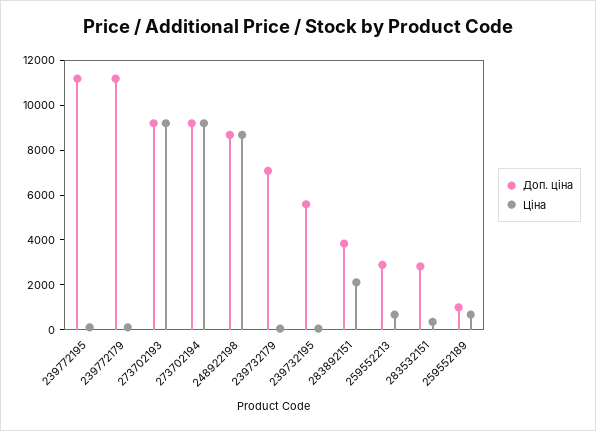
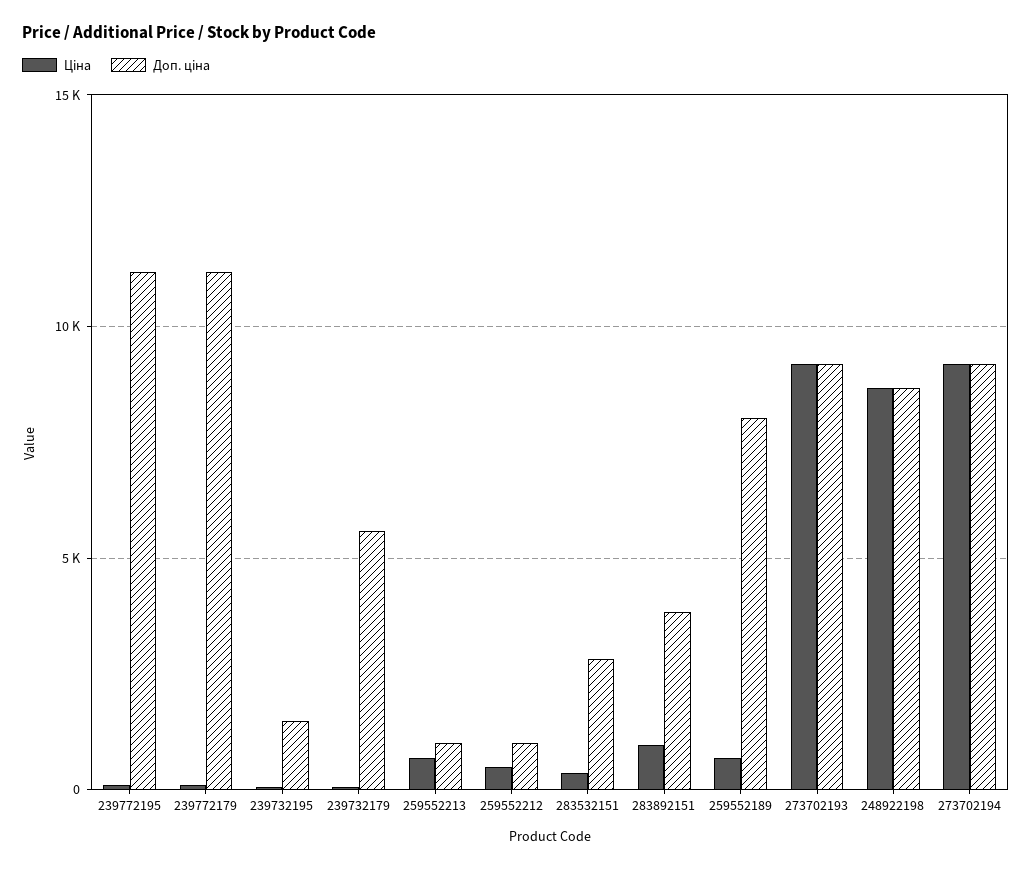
Доп. ціна, 239732179: 7000 -> 5500
Доп. ціна, 239732195: 5500 -> 1500
Ціна, 283892151: 2000 -> 1000
Доп. ціна, 259552213: 3000 -> 1000
Доп. ціна, 259552189: 1000 -> 8000
Ціна, 259552212: none -> 500
Доп. ціна, 259552212: none -> 1000

